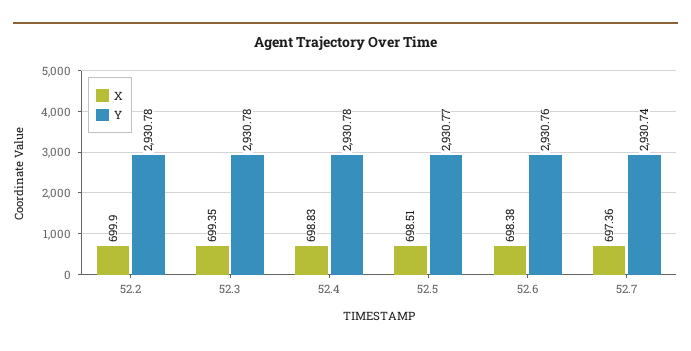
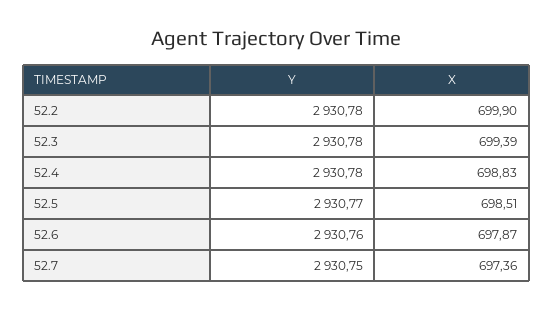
X, 52.3: 699.35 -> 699.39
X, 52.6: 698.38 -> 697.87
Y, 52.7: 2930.74 -> 2930.75

